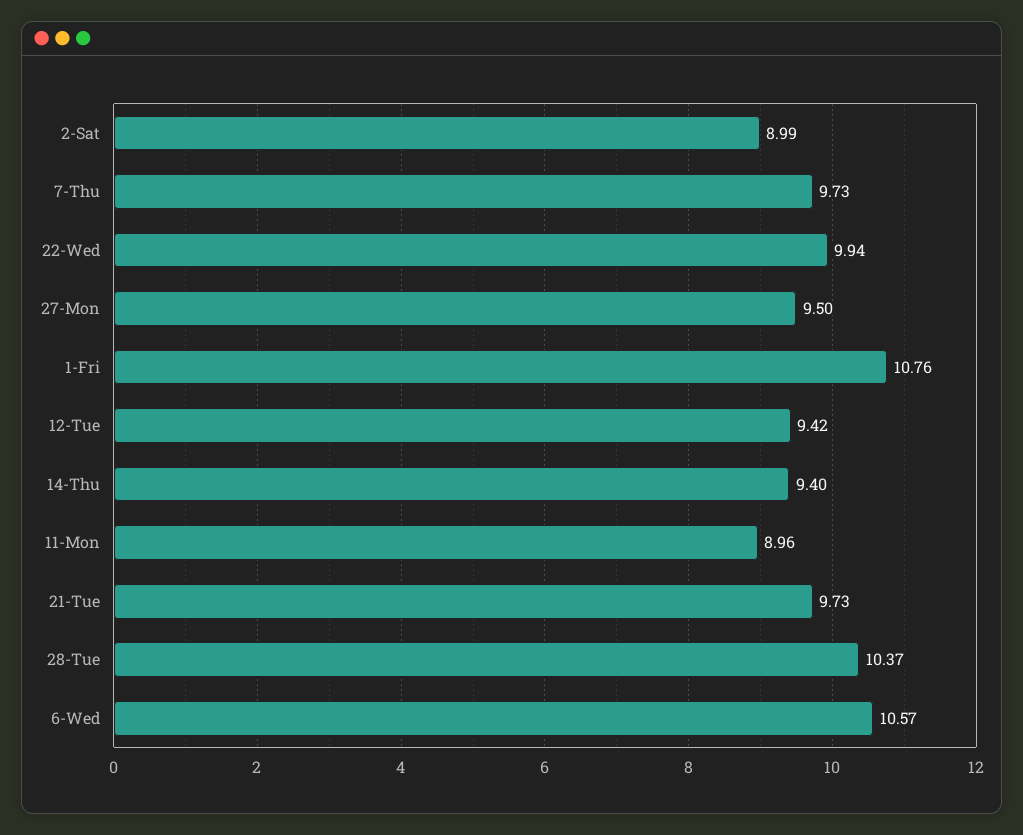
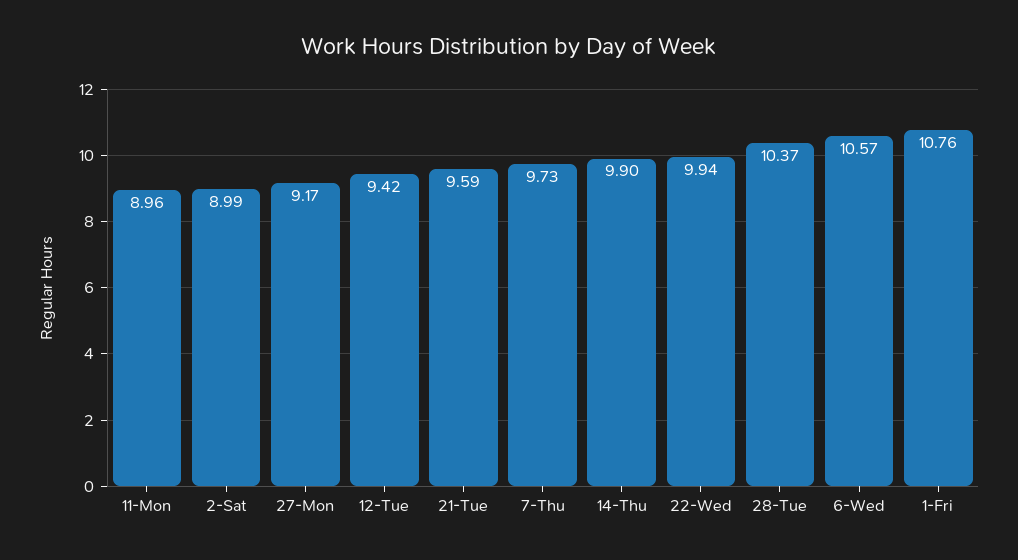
27-Mon: 9.5 -> 9.17
14-Thu: 9.4 -> 9.9
21-Tue: 9.73 -> 9.59

